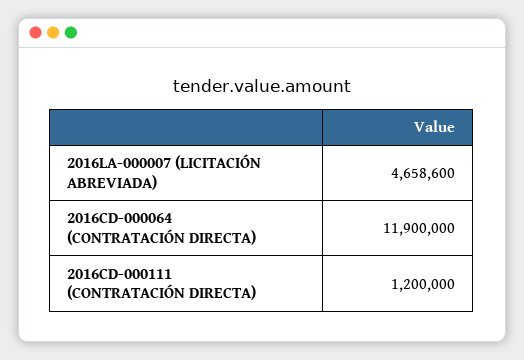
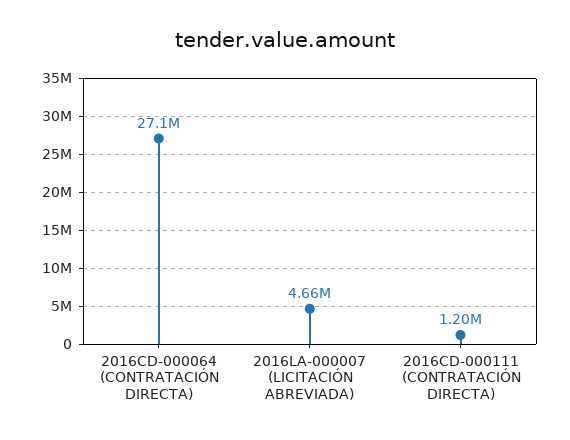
2016CD-000064 (CONTRATACIÓN DIRECTA): 11900000 -> 27100000

